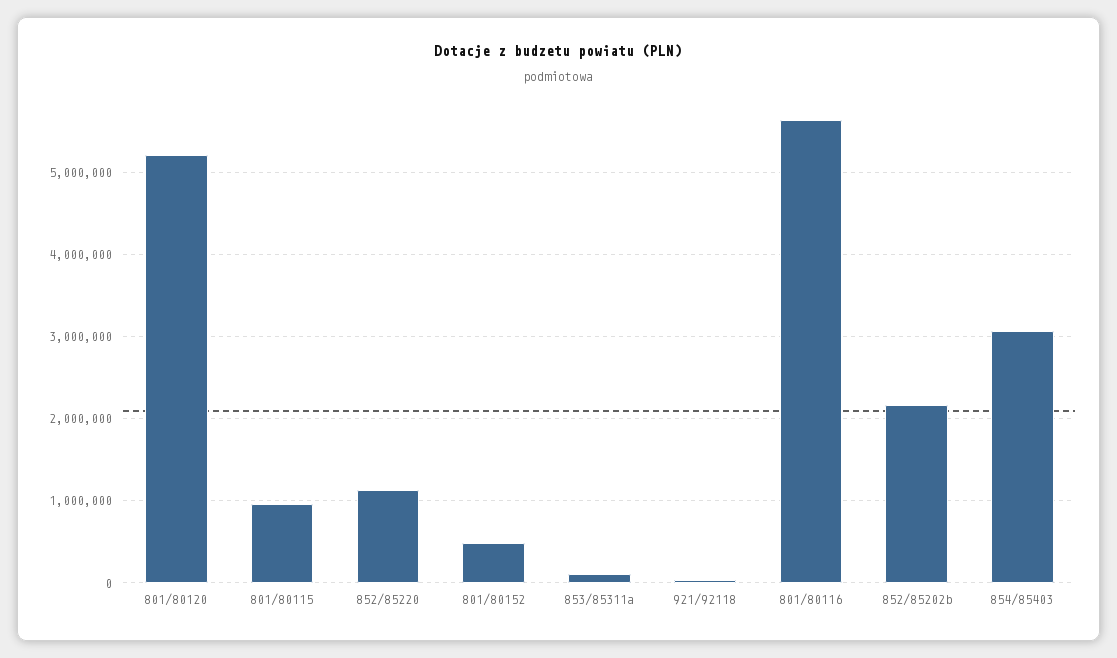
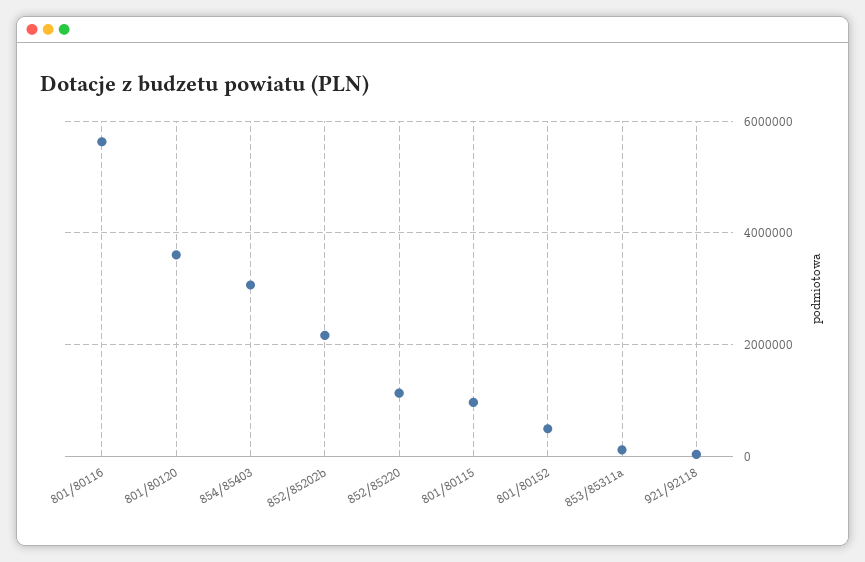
801/80120: 5200000 -> 3600000

